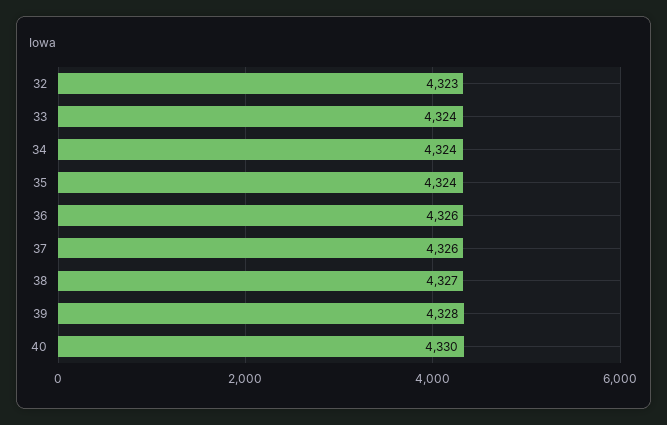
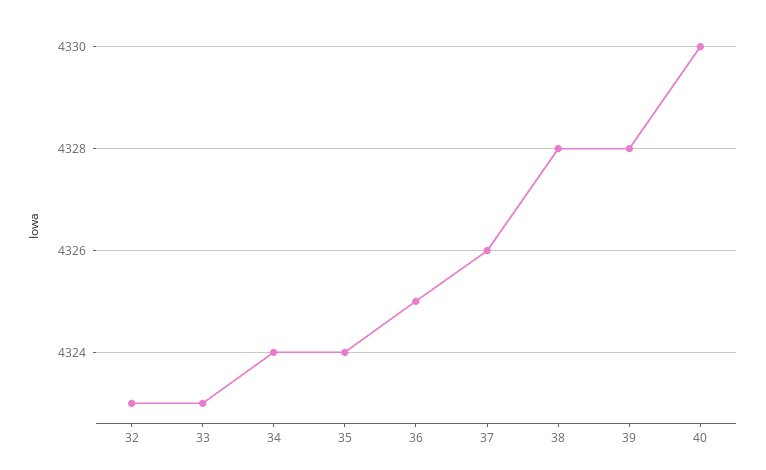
33: 4324 -> 4323
36: 4326 -> 4325
38: 4327 -> 4328

